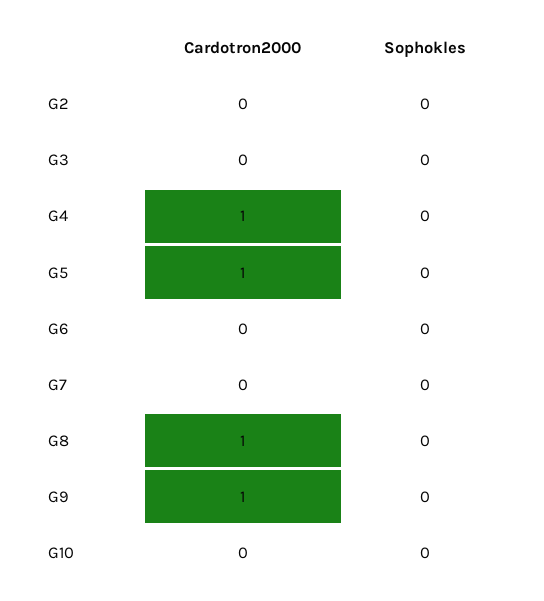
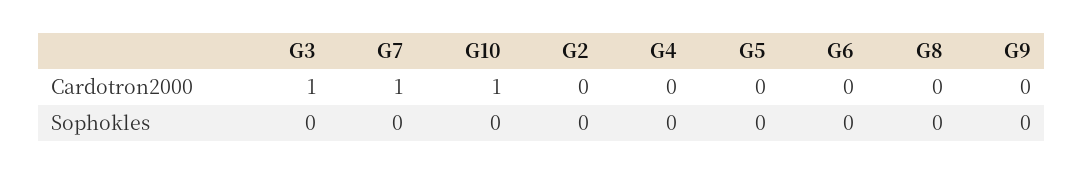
Cardotron2000, G3: 0 -> 1
Cardotron2000, G4: 1 -> 0
Cardotron2000, G5: 1 -> 0
Cardotron2000, G7: 0 -> 1
Cardotron2000, G8: 1 -> 0
Cardotron2000, G9: 1 -> 0
Cardotron2000, G10: 0 -> 1

